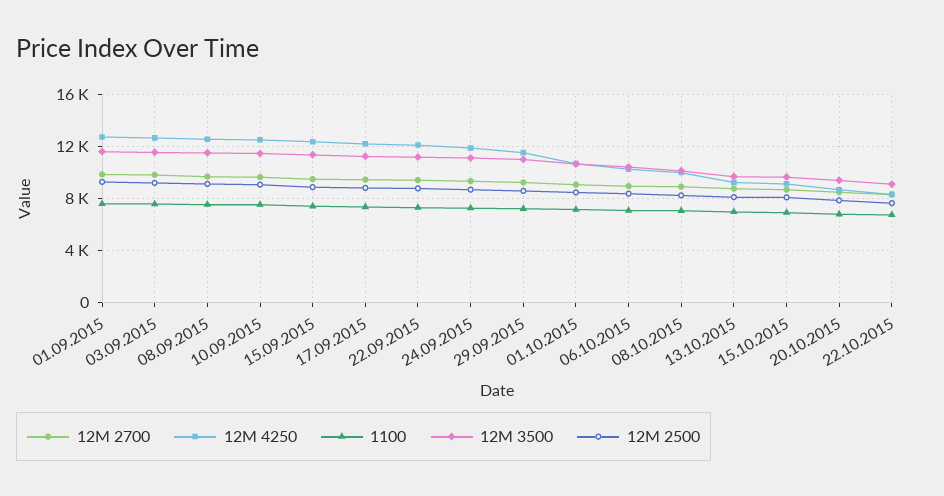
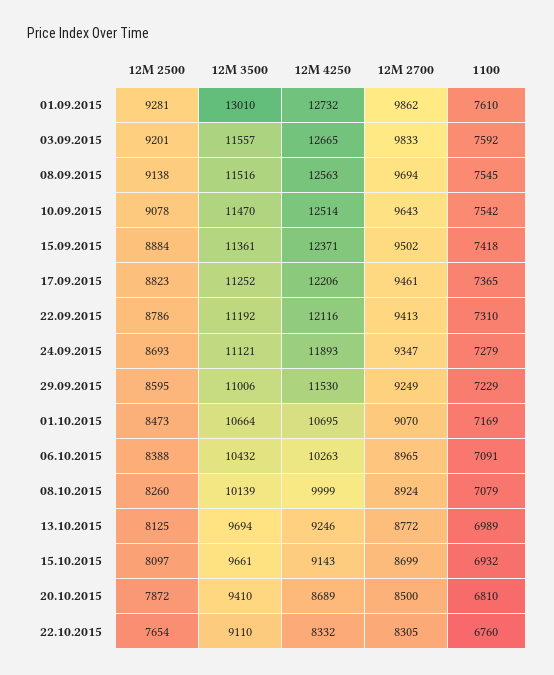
12M 3500, 01.09.2015: 11500 -> 13010

